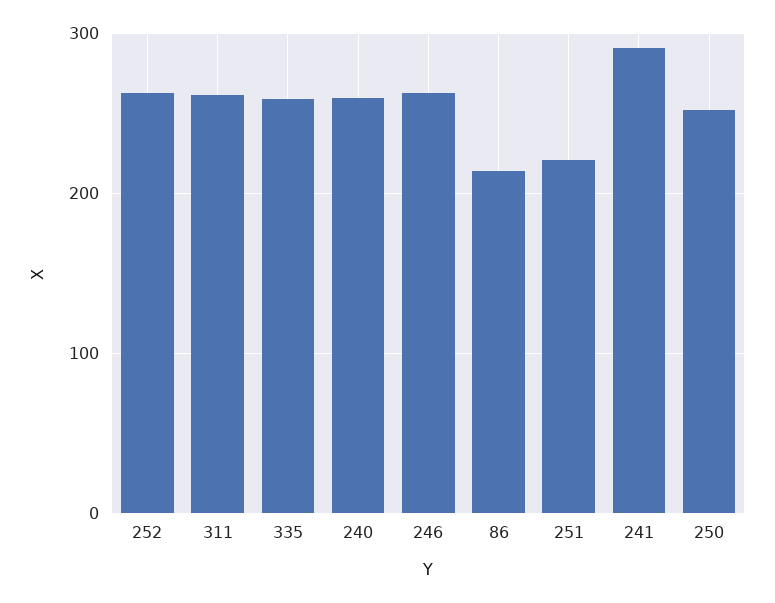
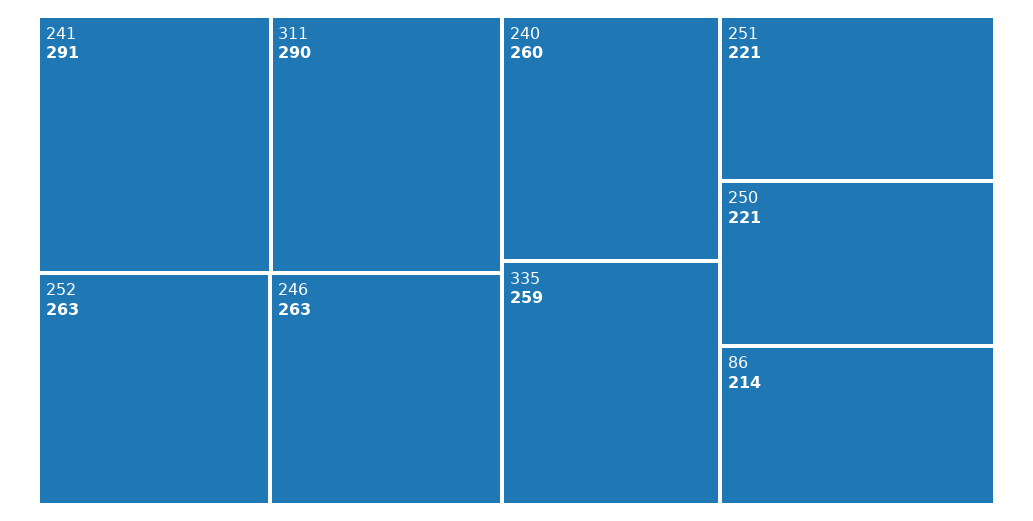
311: 260 -> 290
250: 250 -> 221

